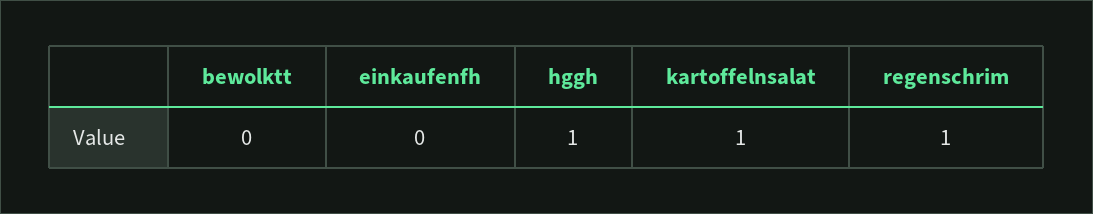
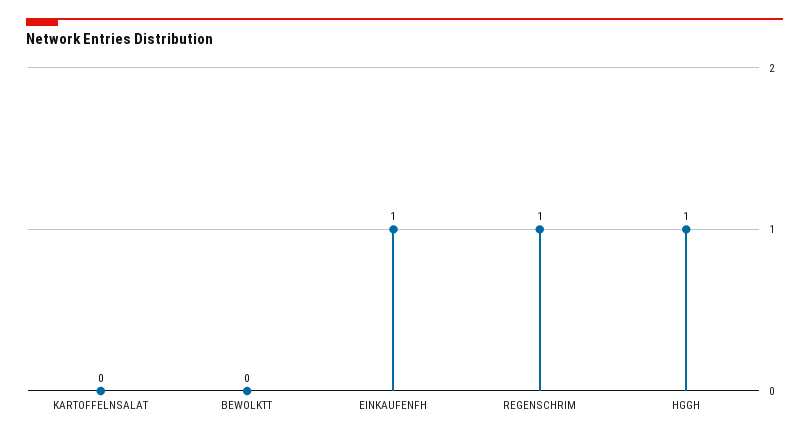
einkaufenfh: 0 -> 1
kartoffelnsalat: 1 -> 0

